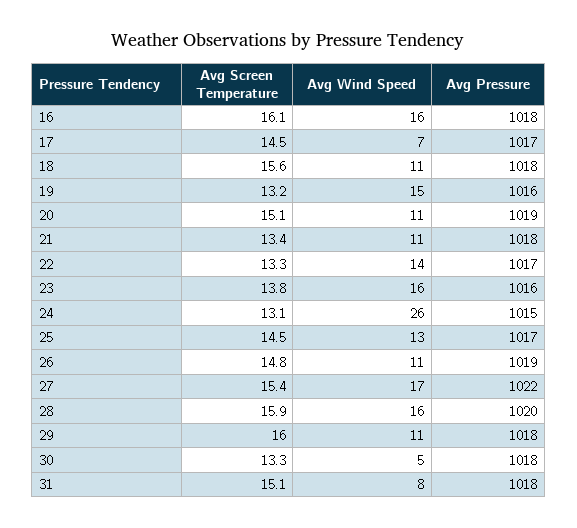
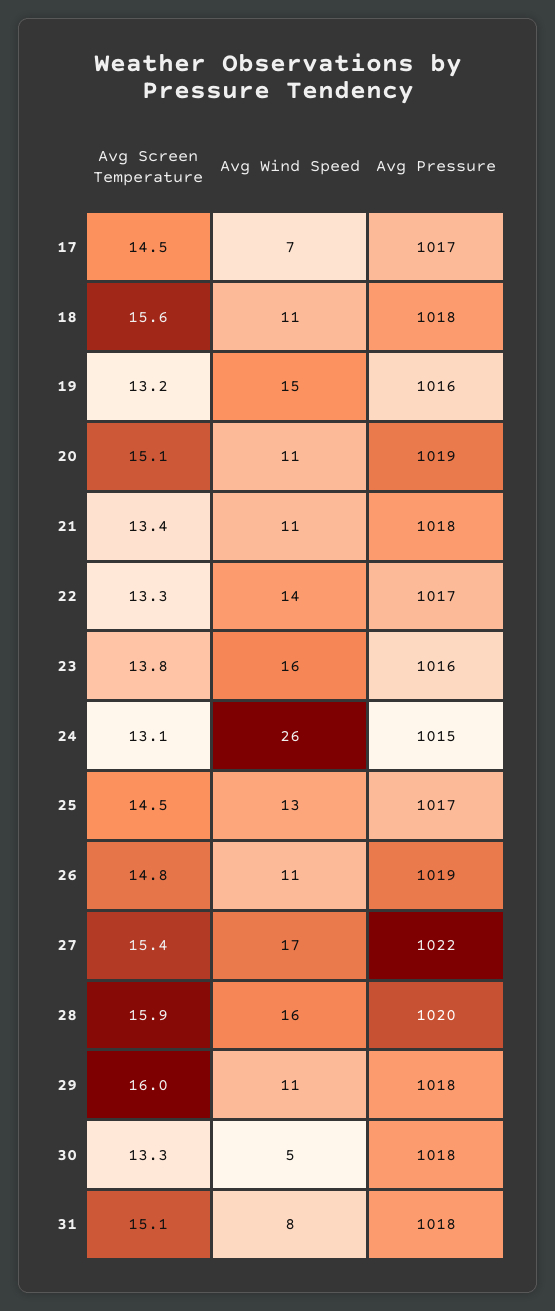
Avg Screen Temperature, 16: 16.1 -> none
Avg Wind Speed, 16: 16 -> none
Avg Pressure, 16: 1018 -> none

